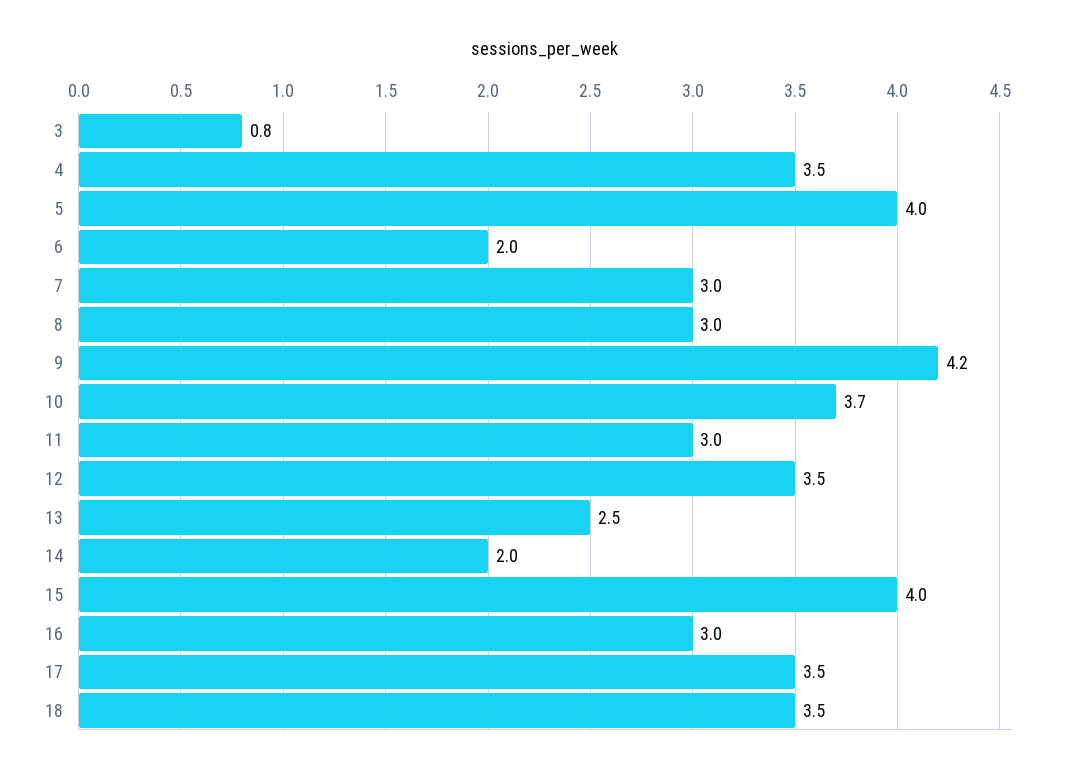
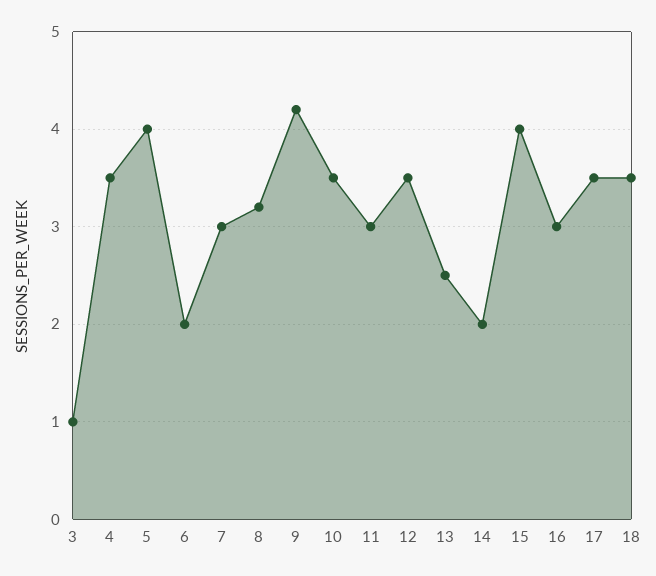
3: 0.8 -> 1
8: 3 -> 3.2
10: 3.7 -> 3.5

